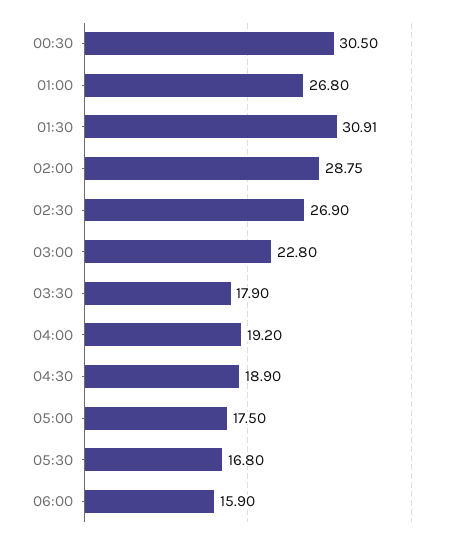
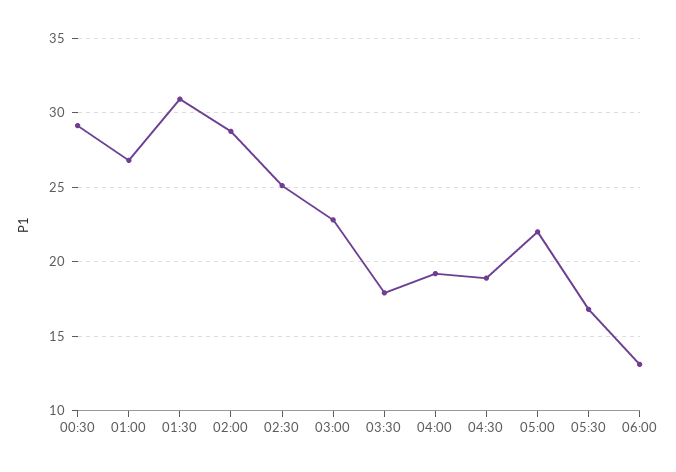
00:30: 30.5 -> 29
02:30: 26.9 -> 25
05:00: 17.5 -> 22
06:00: 15.9 -> 13

